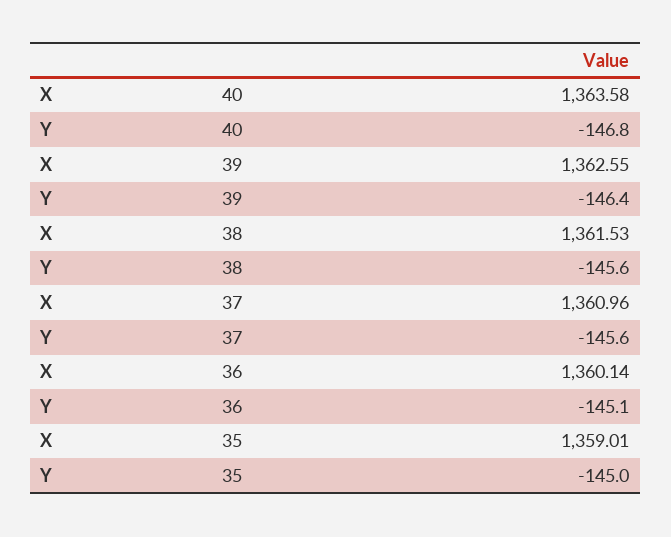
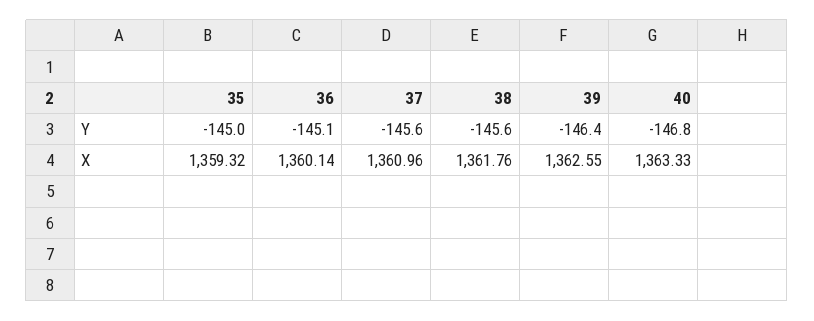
X, 40: 1363.58 -> 1363.33
X, 38: 1361.53 -> 1361.76
X, 35: 1359.01 -> 1359.32

